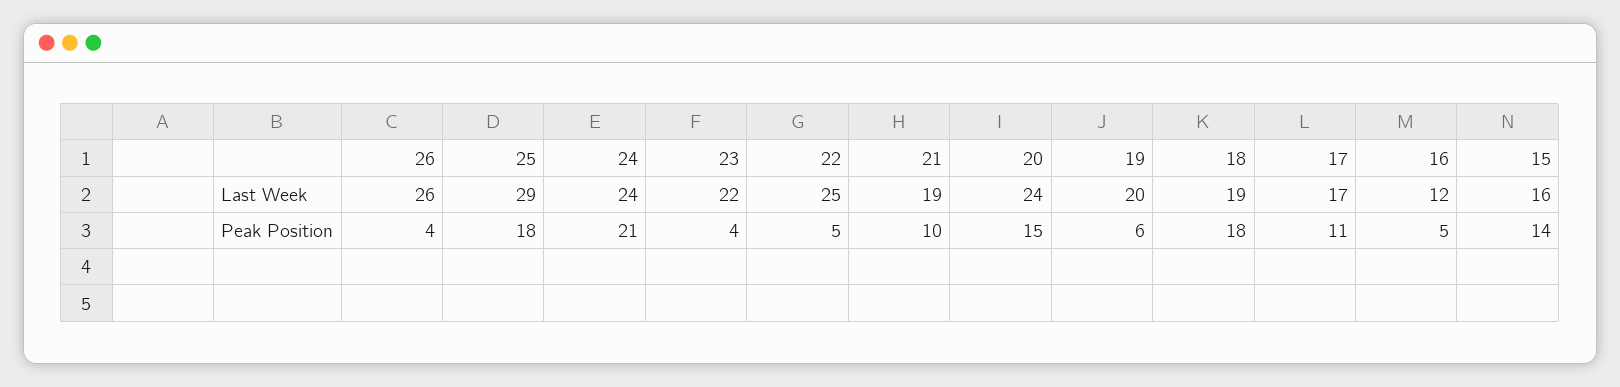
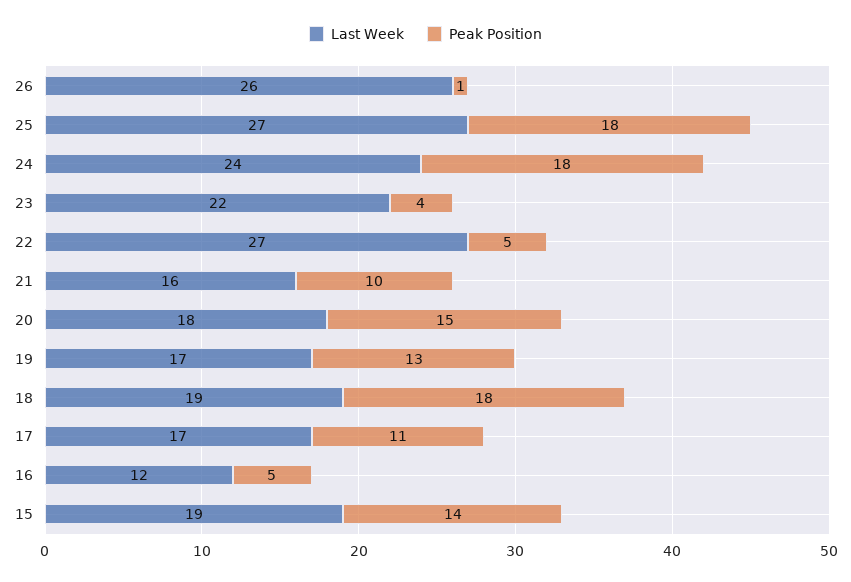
Last Week, 25: 29 -> 27
Last Week, 22: 25 -> 27
Last Week, 21: 19 -> 16
Last Week, 20: 24 -> 18
Last Week, 19: 20 -> 17
Last Week, 15: 16 -> 19
Peak Position, 26: 4 -> 1
Peak Position, 24: 21 -> 18
Peak Position, 19: 6 -> 13

